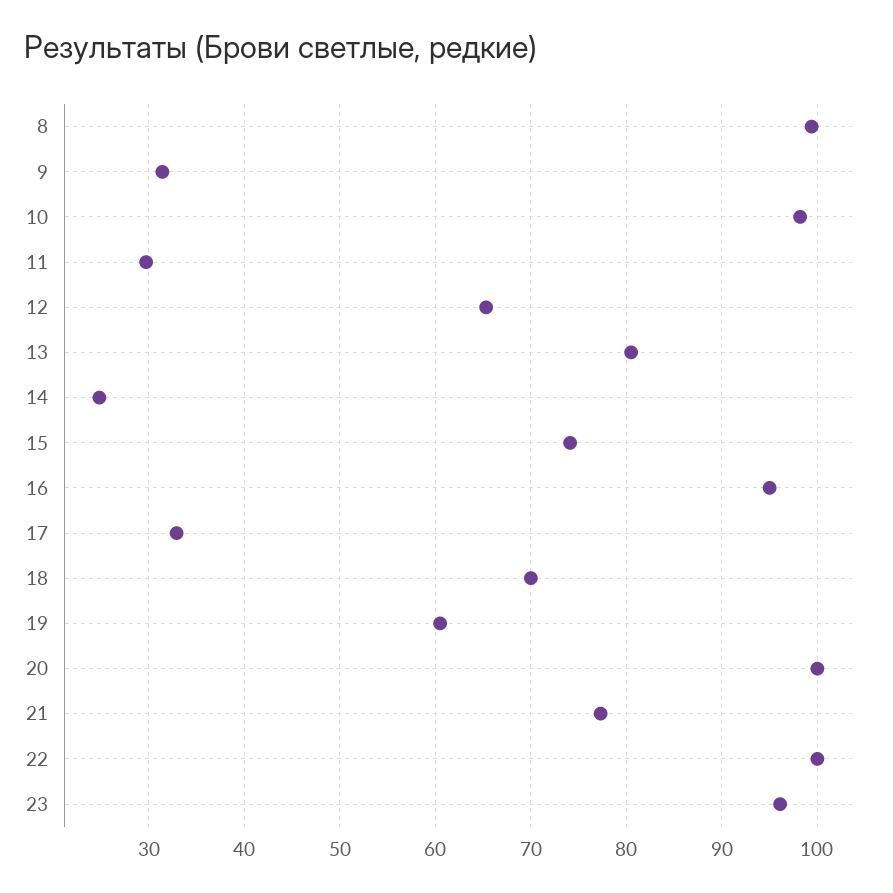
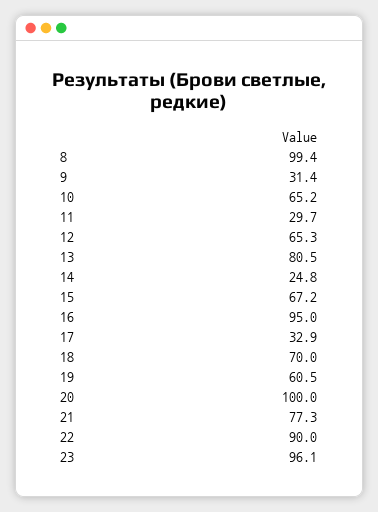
10: 98 -> 65.2
15: 74 -> 67.2
22: 100 -> 90

